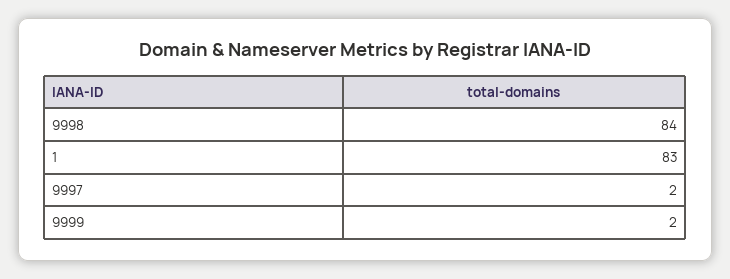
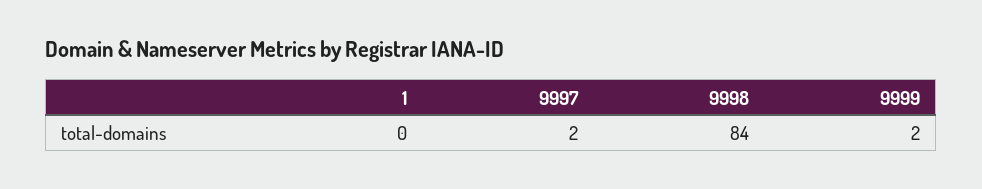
1: 83 -> 0

